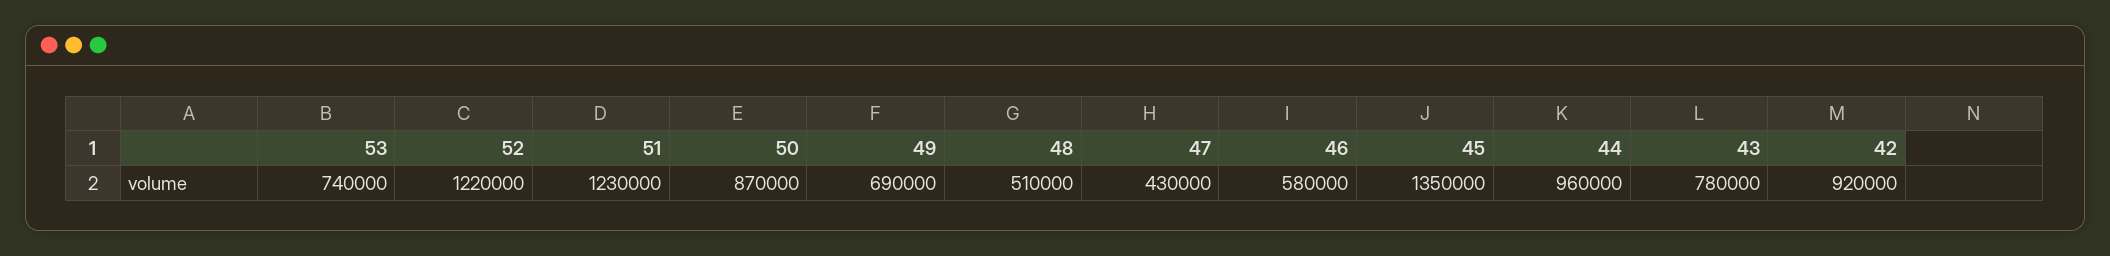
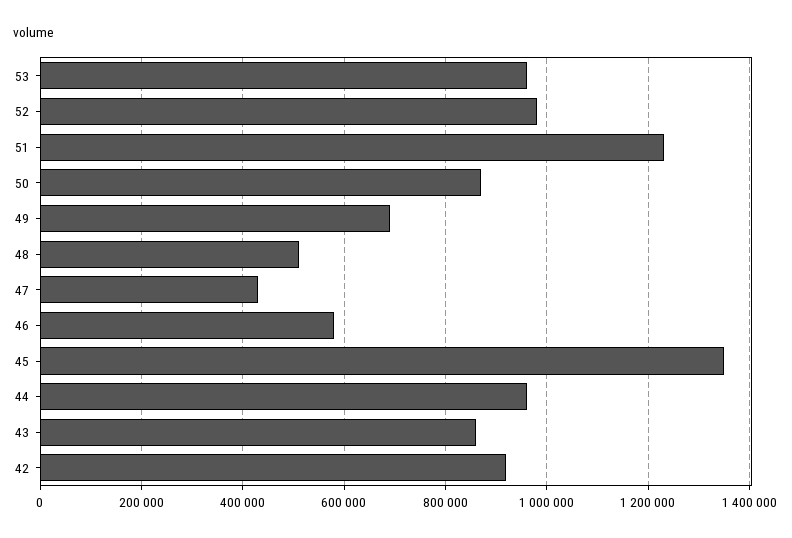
53: 740000 -> 960000
52: 1220000 -> 980000
43: 780000 -> 860000

